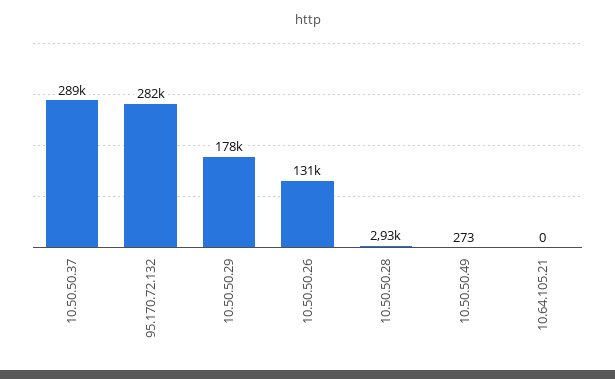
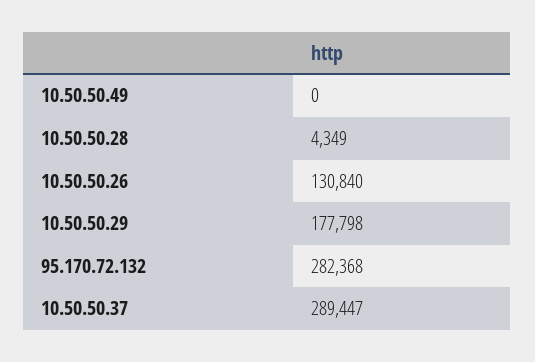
10.50.50.28: 2930 -> 4349
10.50.50.49: 273 -> 0
10.64.105.21: 0 -> none

